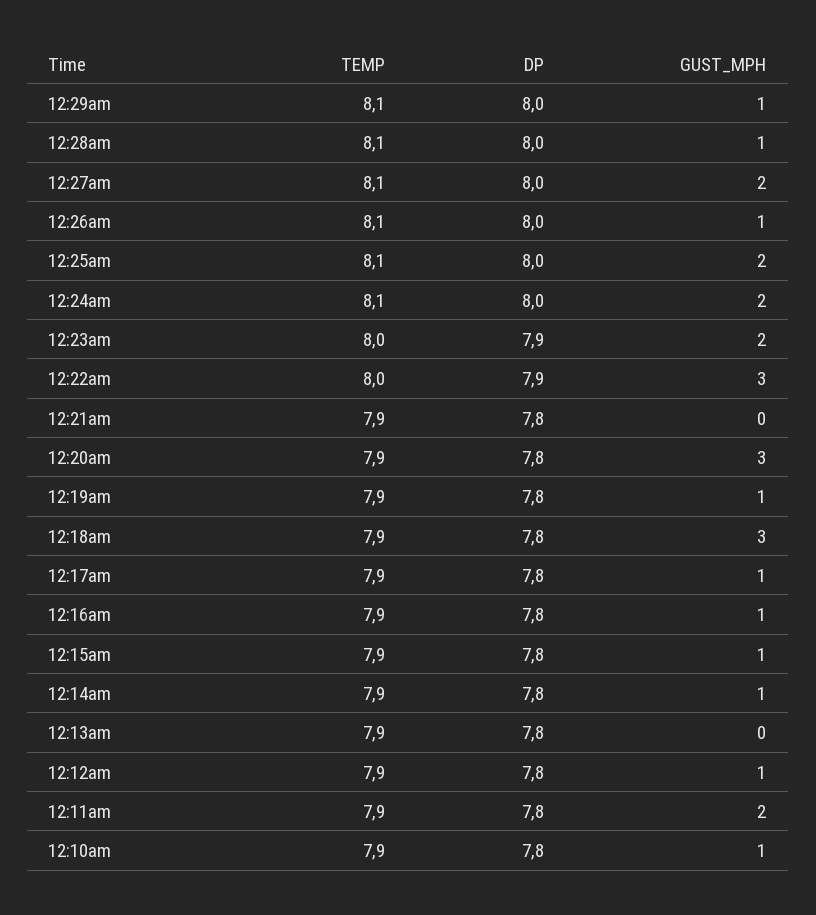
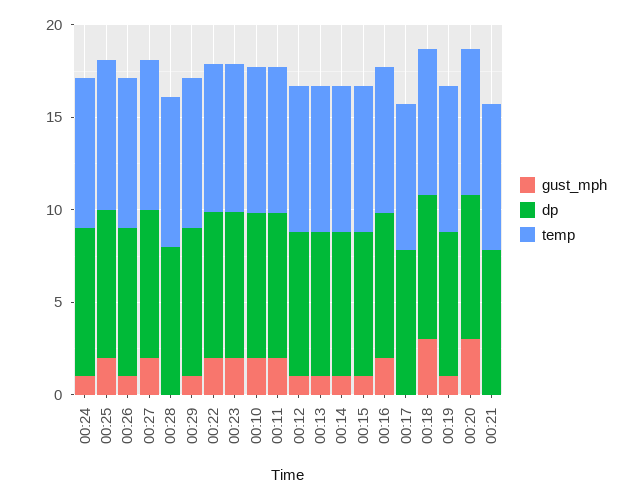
GUST_MPH, 12:28am: 1 -> 0
GUST_MPH, 12:24am: 2 -> 1
GUST_MPH, 12:22am: 3 -> 2
GUST_MPH, 12:17am: 1 -> 0
GUST_MPH, 12:16am: 1 -> 2
GUST_MPH, 12:13am: 0 -> 1
GUST_MPH, 12:10am: 1 -> 2

